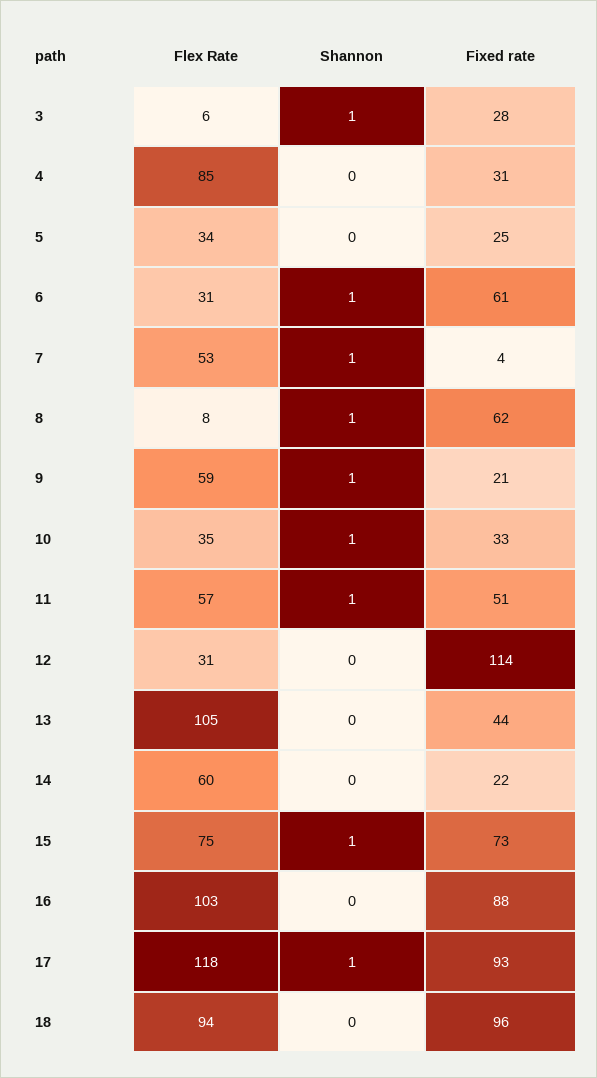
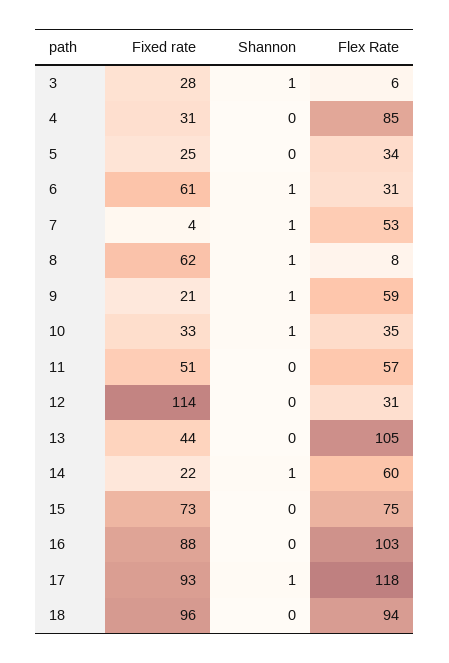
Shannon, 11: 1 -> 0
Shannon, 14: 0 -> 1
Shannon, 15: 1 -> 0

